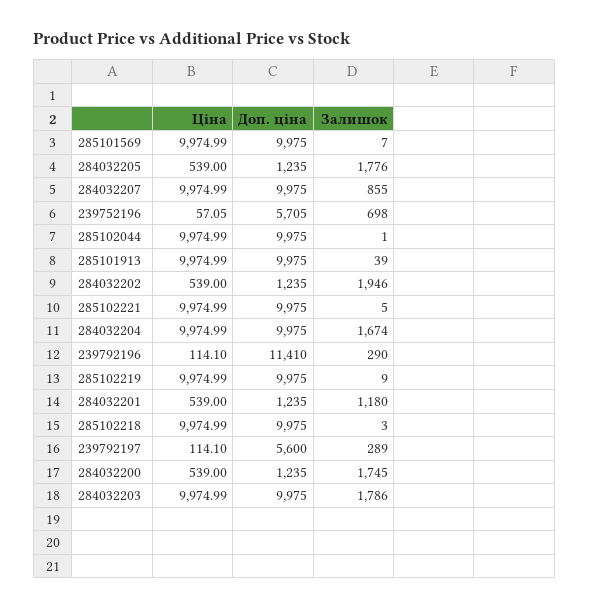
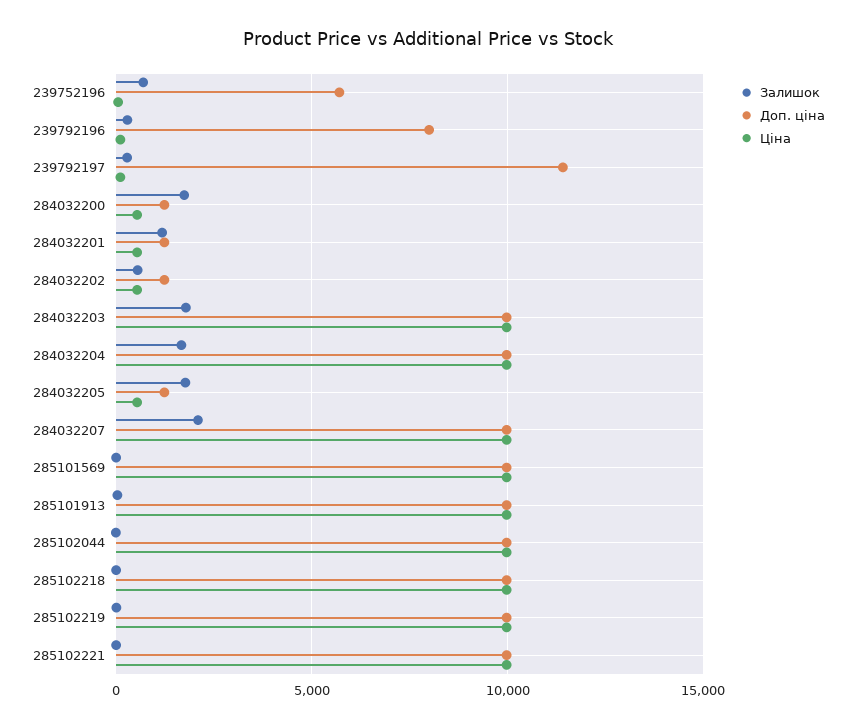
Залишок, 284032207: 855 -> 2000
Залишок, 284032202: 1946 -> 500
Доп. ціна, 239792196: 11410 -> 8000
Доп. ціна, 239792197: 5600 -> 11500

